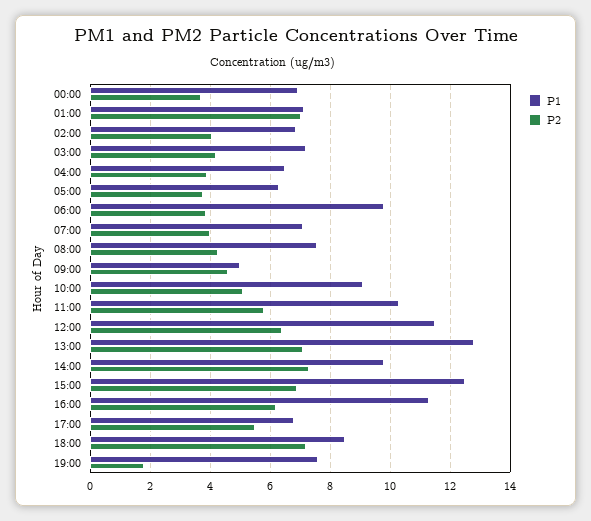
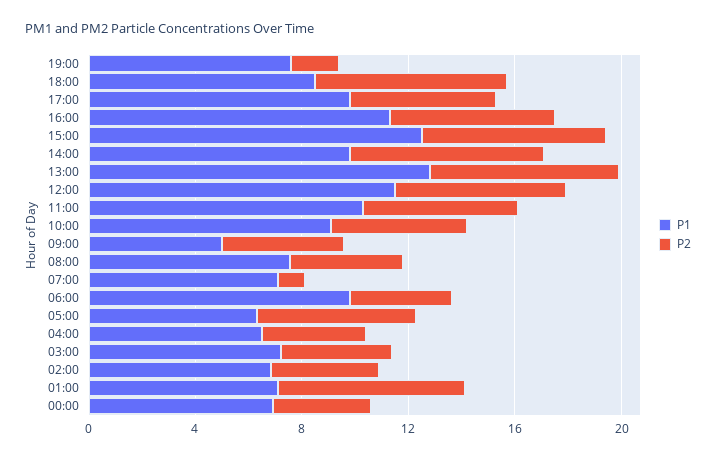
P2, 05:00: 3.75 -> 6
P2, 07:00: 4 -> 1
P1, 17:00: 6.75 -> 10

